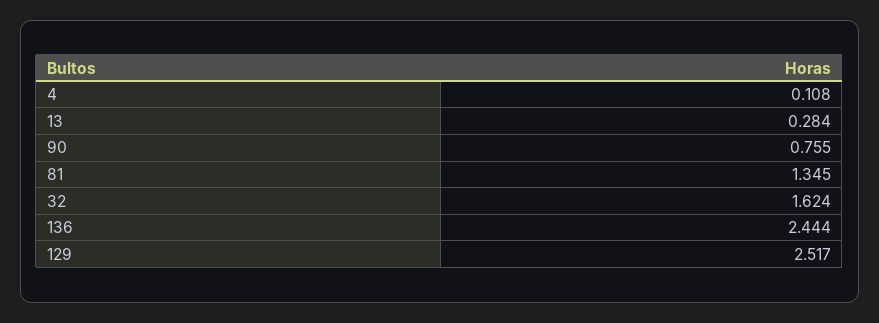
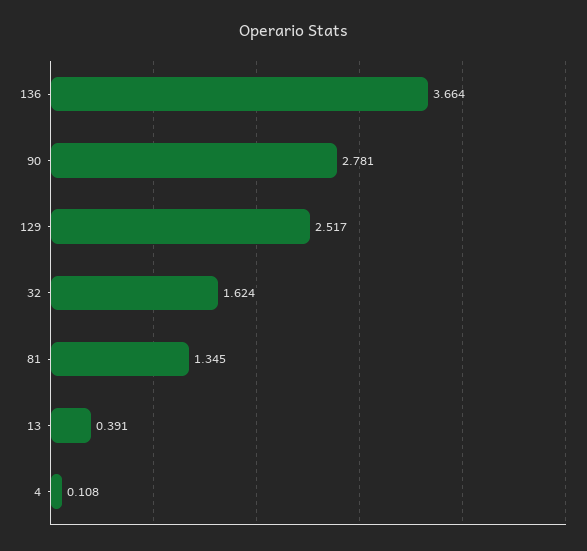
13: 0.284 -> 0.391
90: 0.755 -> 2.781
136: 2.444 -> 3.664

